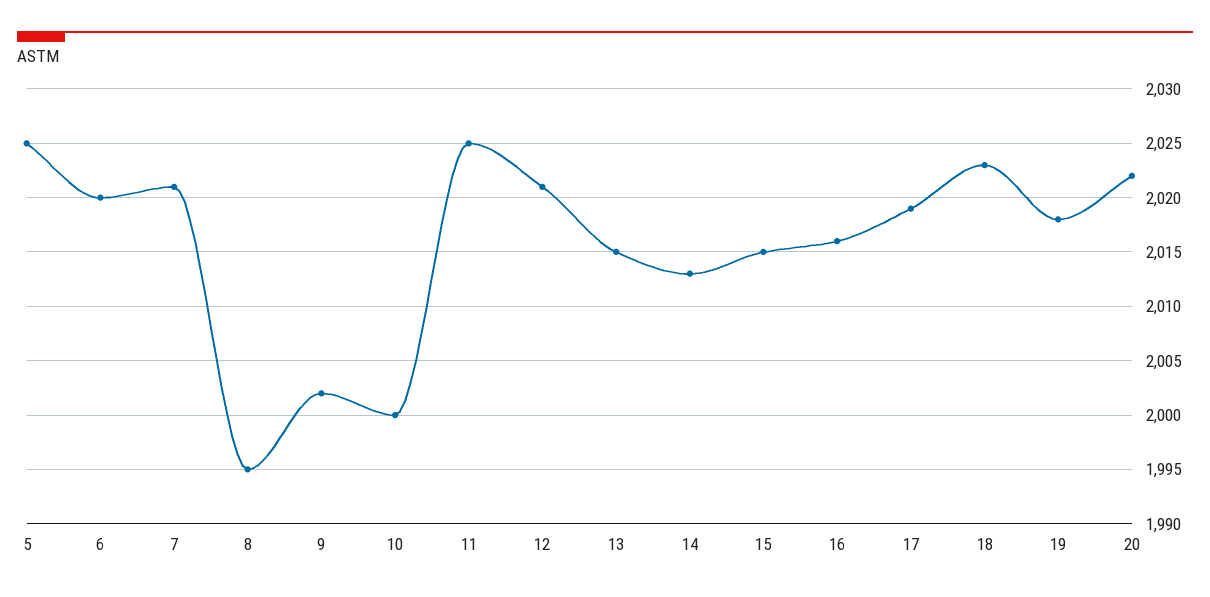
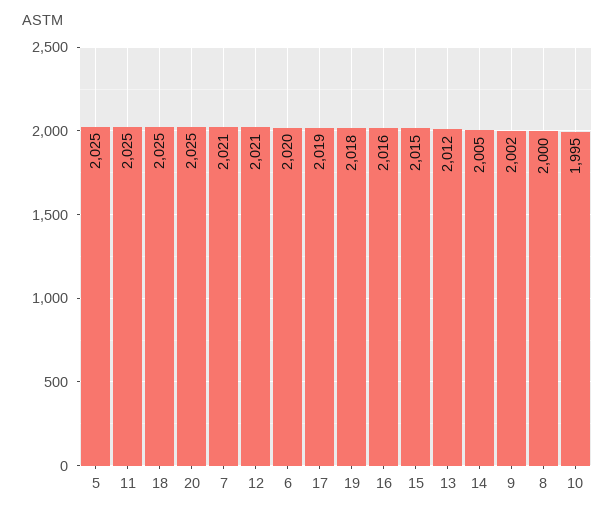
8: 1995 -> 2000
10: 2000 -> 1995
13: 2015 -> 2012
14: 2013 -> 2005
18: 2023 -> 2025
20: 2022 -> 2025

